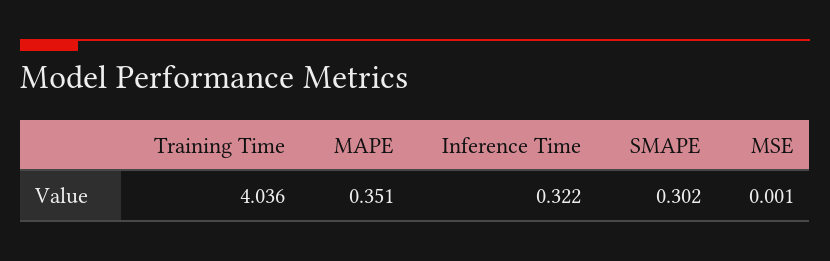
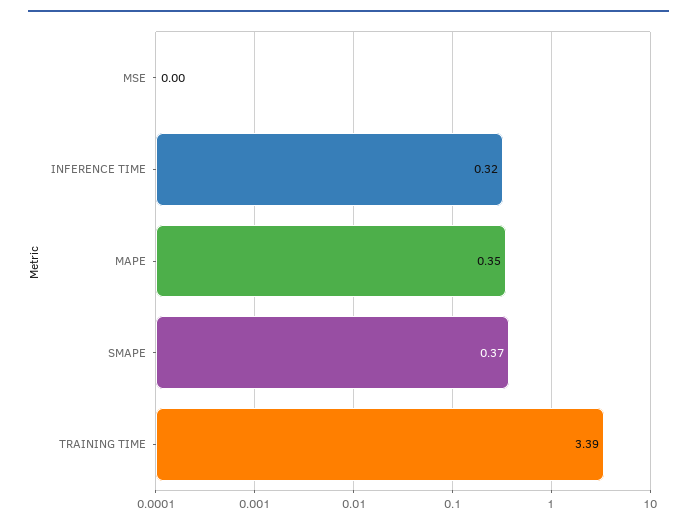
Training Time: 4.036 -> 3.39
SMAPE: 0.302 -> 0.37

